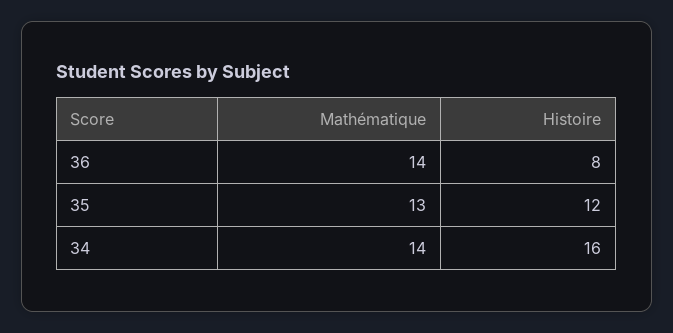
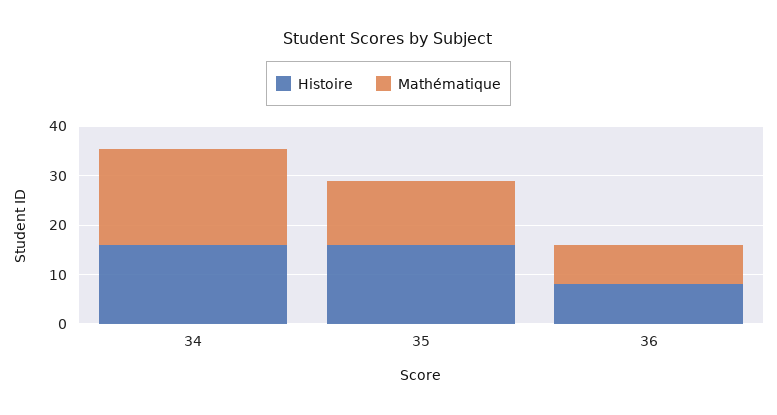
Mathématique, 36: 14 -> 8
Histoire, 35: 12 -> 16
Mathématique, 34: 14 -> 20

